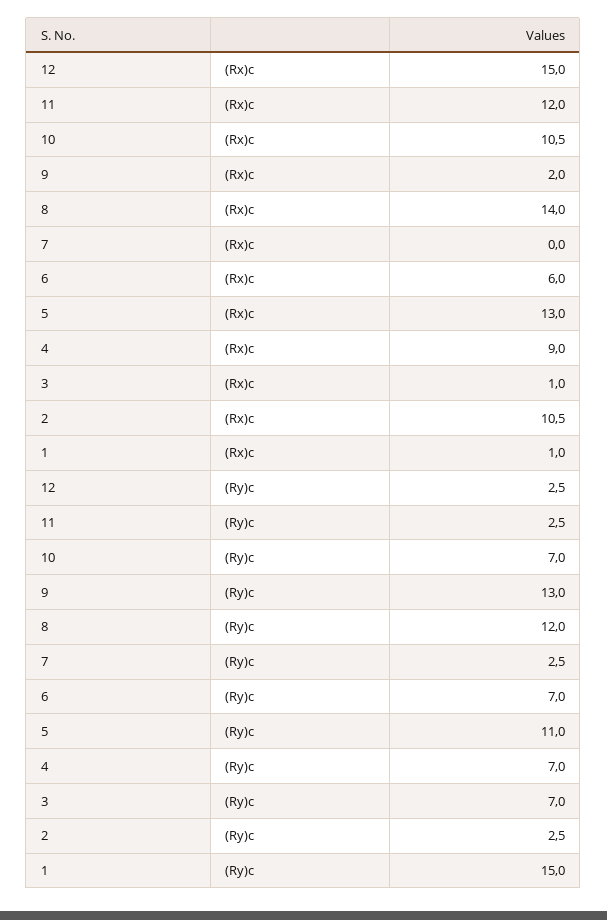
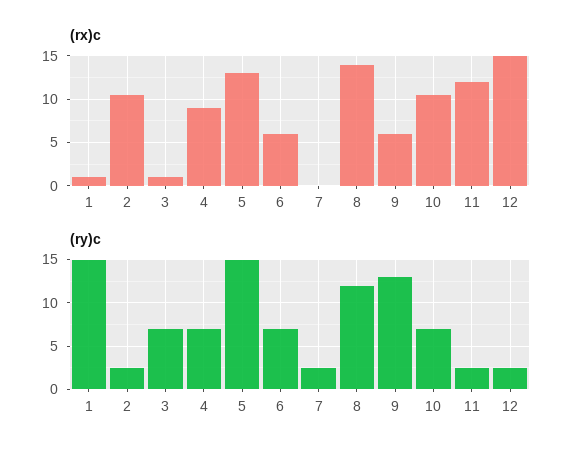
(Rx)c, 9: 2 -> 6
(Ry)c, 5: 11 -> 15

